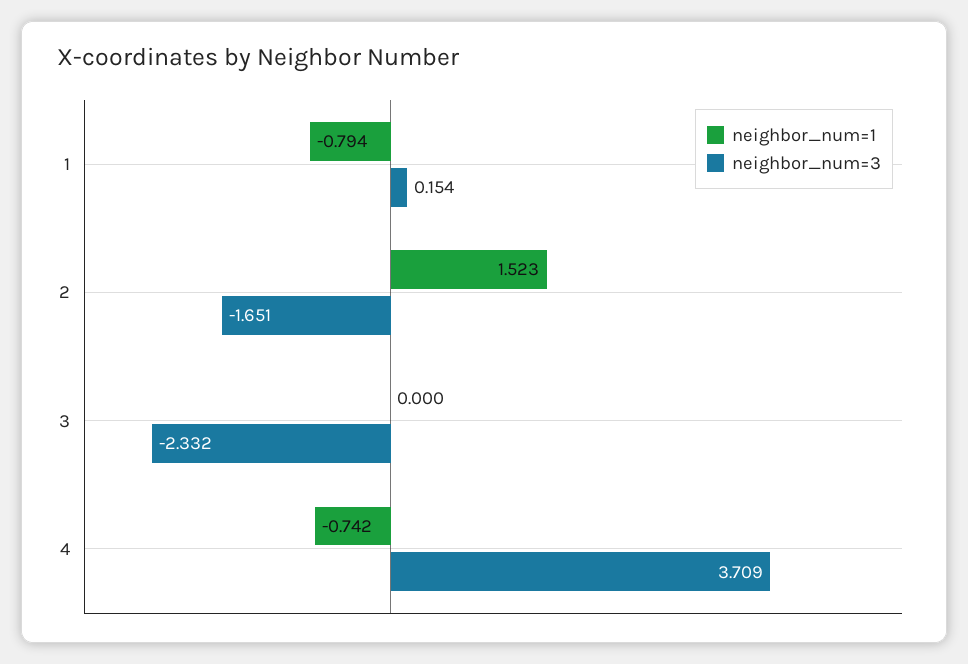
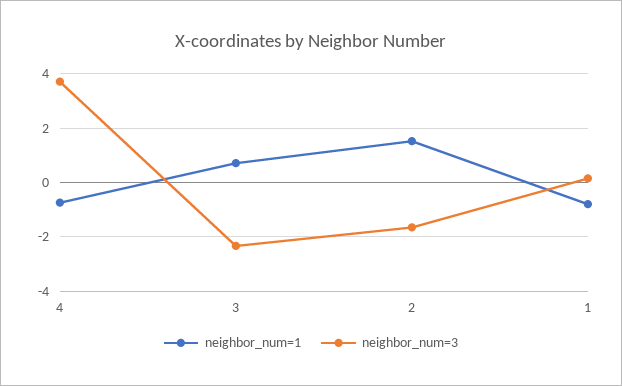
neighbor_num=1, 3: 0 -> 0.75

